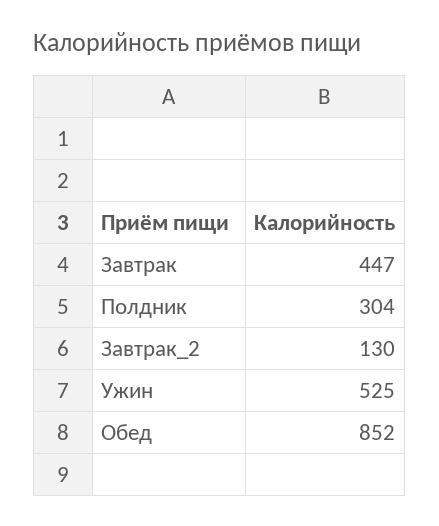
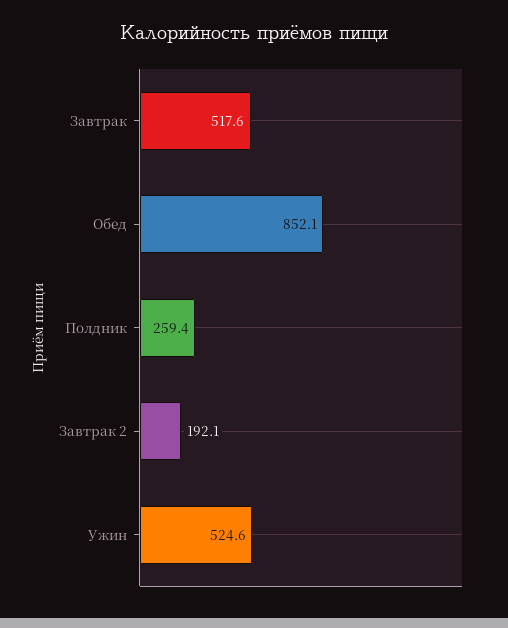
Завтрак: 447 -> 517.6
Полдник: 304 -> 259.4
Завтрак_2: 130 -> 192.1

